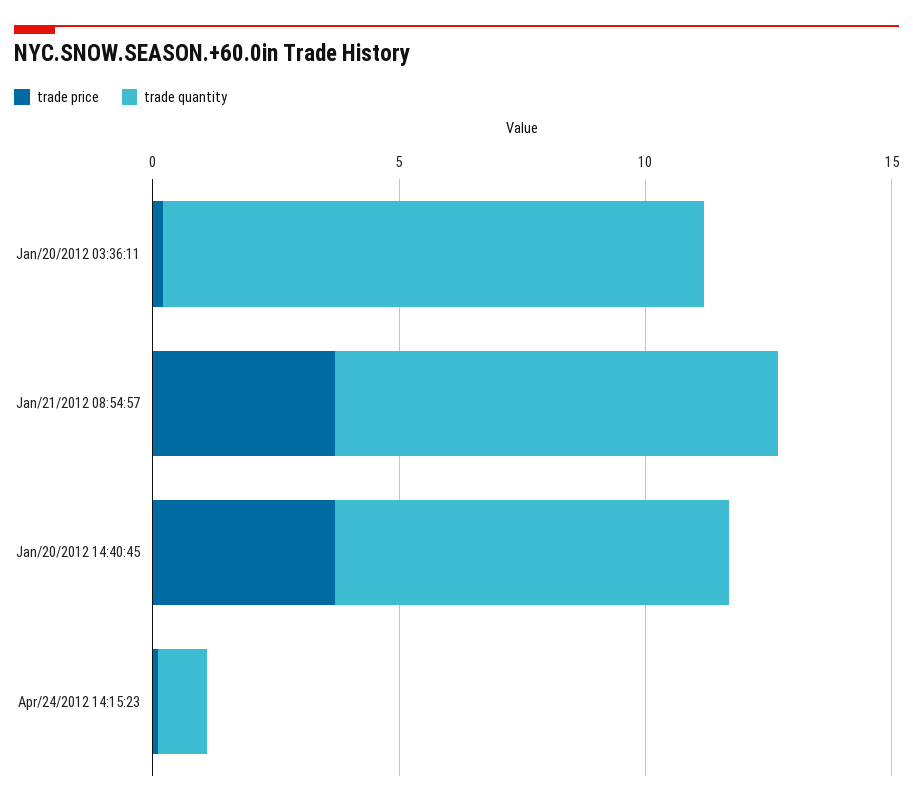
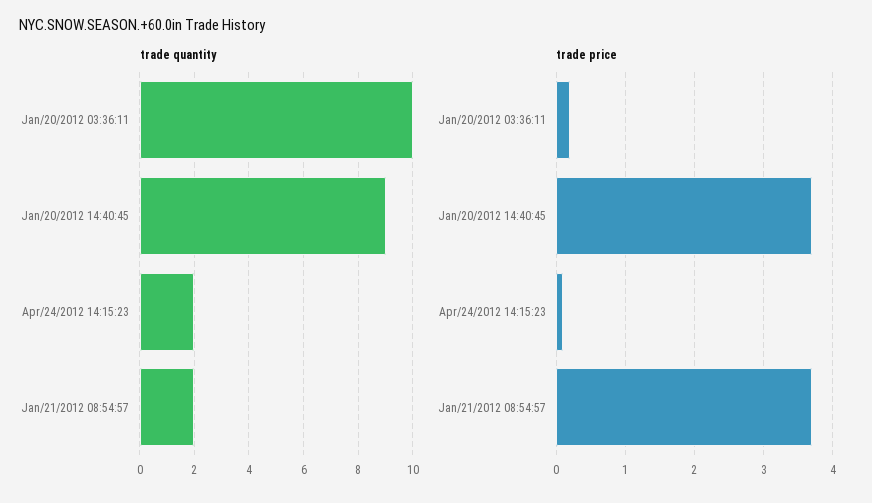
trade quantity, Jan/20/2012 03:36:11: 11 -> 10
trade quantity, Jan/21/2012 08:54:57: 9 -> 2
trade quantity, Jan/20/2012 14:40:45: 8 -> 9
trade quantity, Apr/24/2012 14:15:23: 1 -> 2

